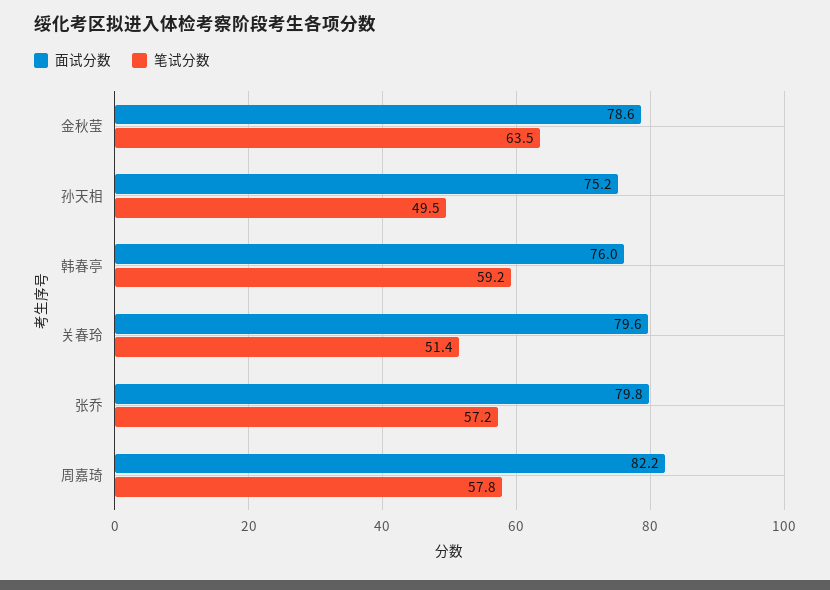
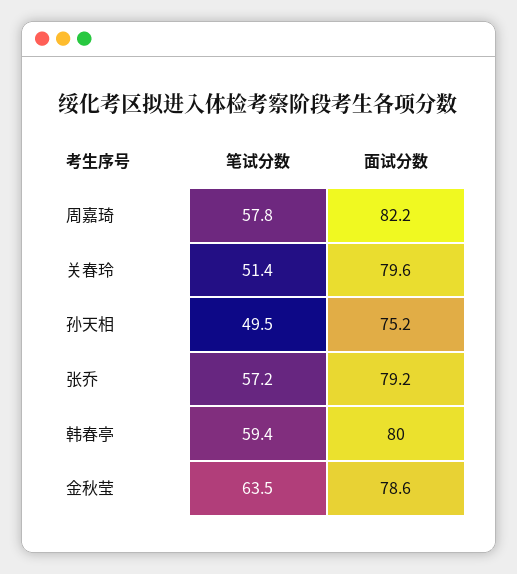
面试分数, 韩春亭: 76 -> 80
笔试分数, 韩春亭: 59.2 -> 59.4
面试分数, 张乔: 79.8 -> 79.2

